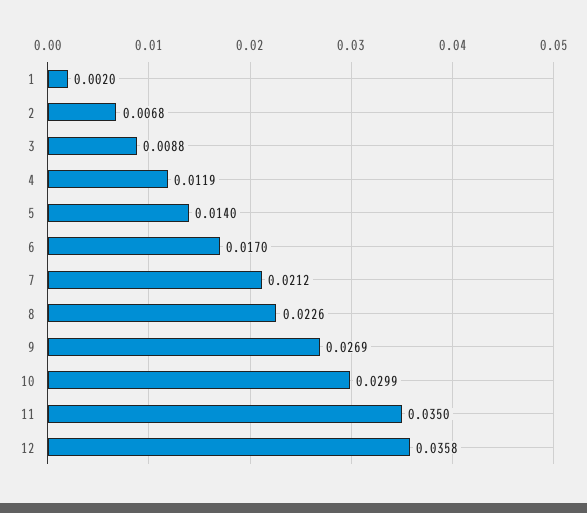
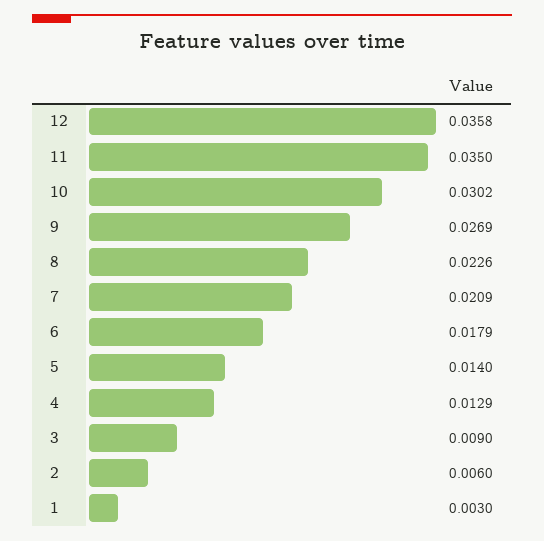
1: 0.002 -> 0.003
2: 0.0068 -> 0.006
3: 0.0088 -> 0.009
4: 0.0119 -> 0.0129
6: 0.017 -> 0.0179
7: 0.0212 -> 0.0209
10: 0.0299 -> 0.0302

